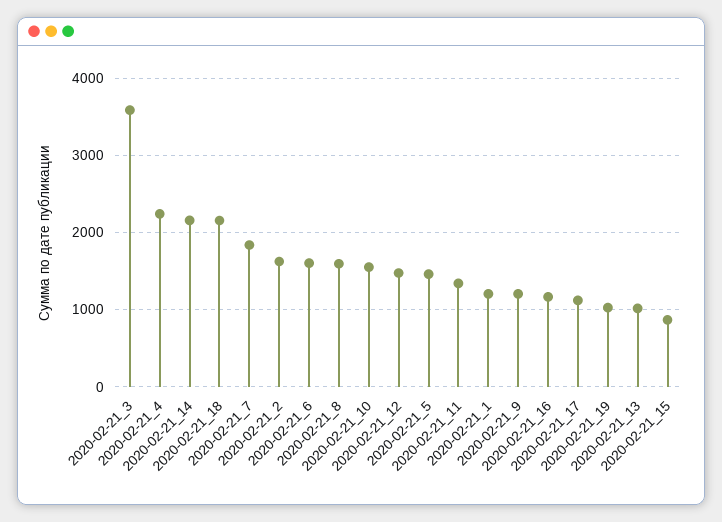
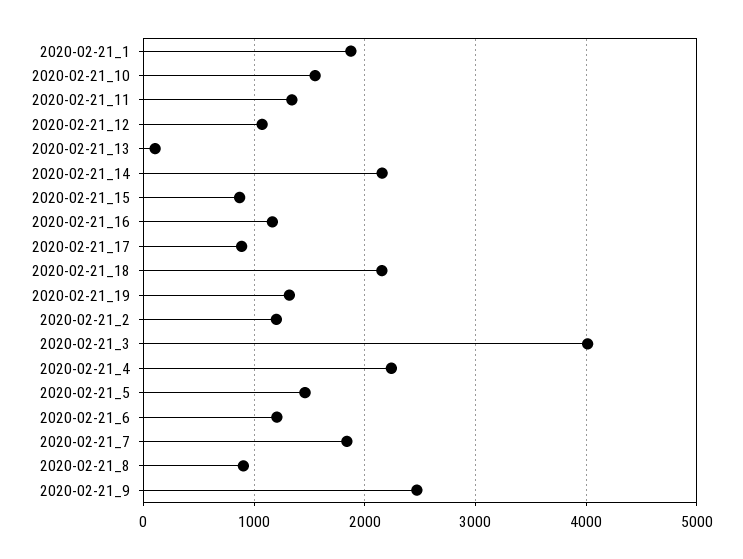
2020-02-21_3: 3600 -> 4000
2020-02-21_2: 1600 -> 1200
2020-02-21_6: 1600 -> 1200
2020-02-21_8: 1600 -> 900
2020-02-21_12: 1500 -> 1100
2020-02-21_1: 1200 -> 1900
2020-02-21_9: 1200 -> 2500
2020-02-21_17: 1100 -> 900
2020-02-21_19: 1000 -> 1300
2020-02-21_13: 1000 -> 100

